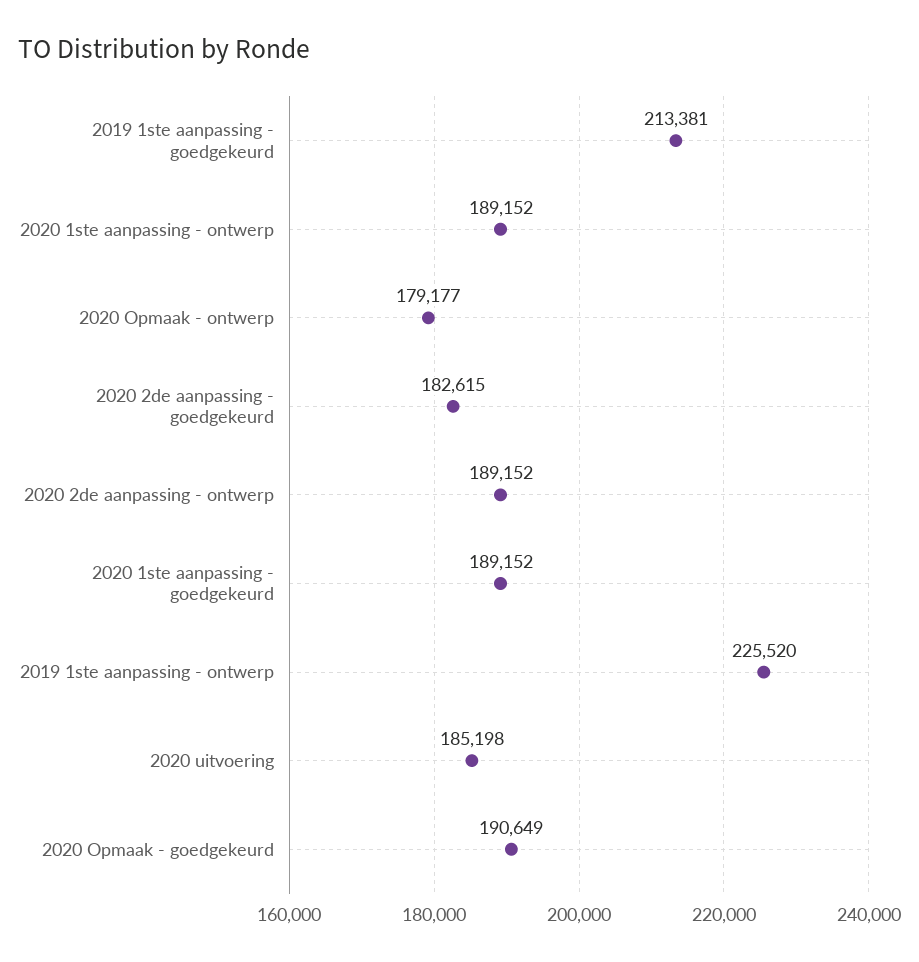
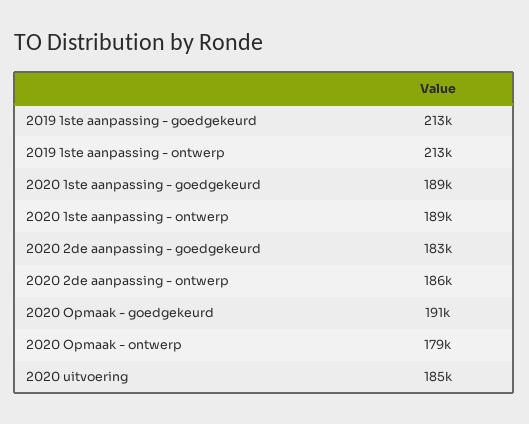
2020 2de aanpassing - ontwerp: 189152 -> 186000
2019 1ste aanpassing - ontwerp: 225520 -> 213000

